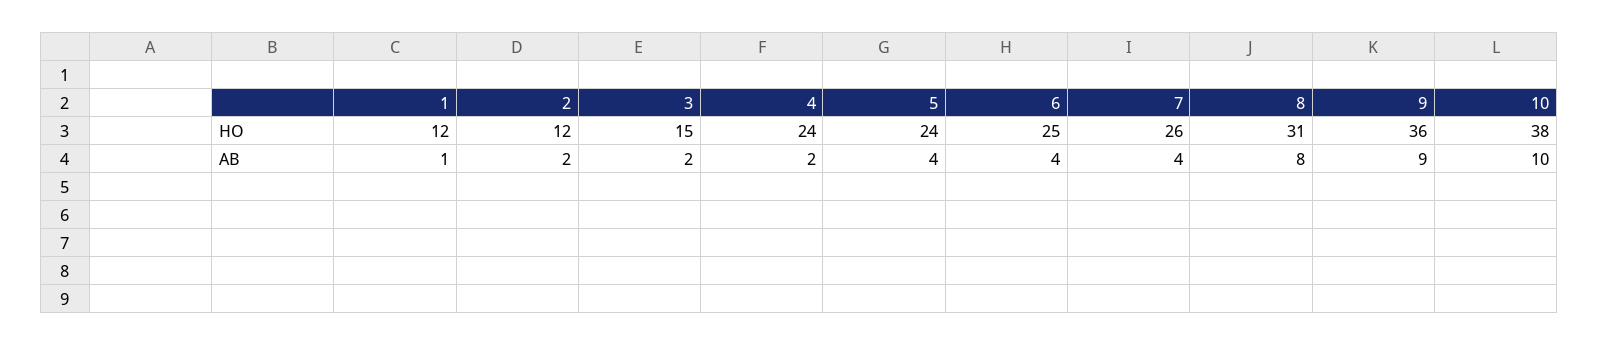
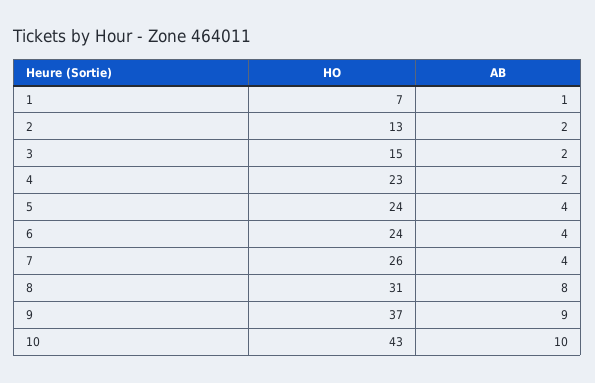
1, HO: 12 -> 7
2, HO: 12 -> 13
4, HO: 24 -> 23
6, HO: 25 -> 24
9, HO: 36 -> 37
10, HO: 38 -> 43

